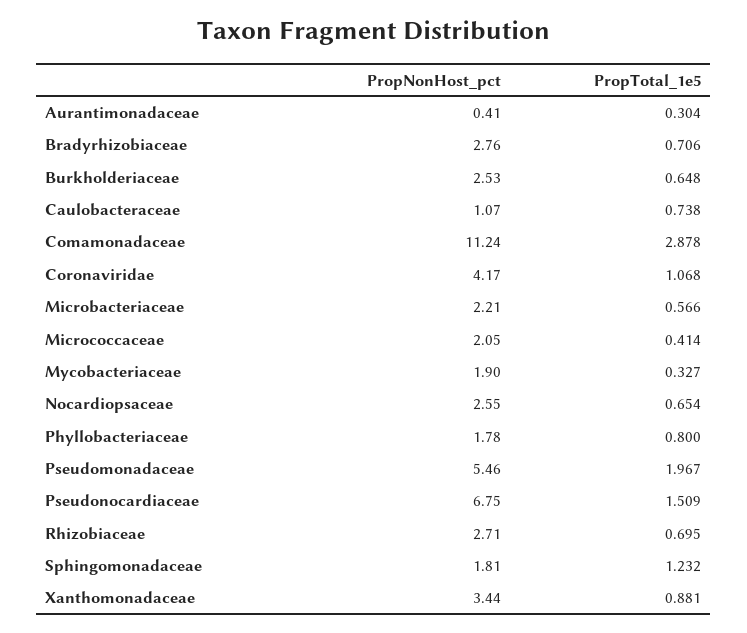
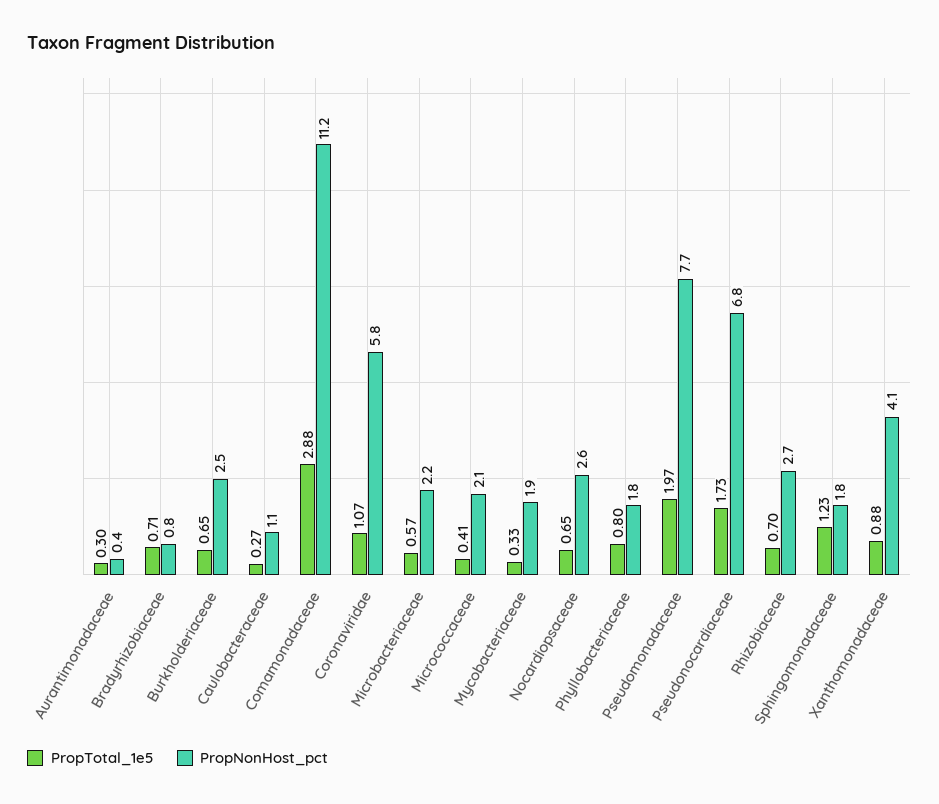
PropNonHost_pct, Bradyrhizobiaceae: 2.76 -> 0.8
PropTotal_1e5, Caulobacteraceae: 0.738 -> 0.27
PropNonHost_pct, Coronaviridae: 4.17 -> 5.8
PropNonHost_pct, Pseudomonadaceae: 5.46 -> 7.7
PropTotal_1e5, Pseudonocardiaceae: 1.509 -> 1.73
PropNonHost_pct, Xanthomonadaceae: 3.44 -> 4.1

